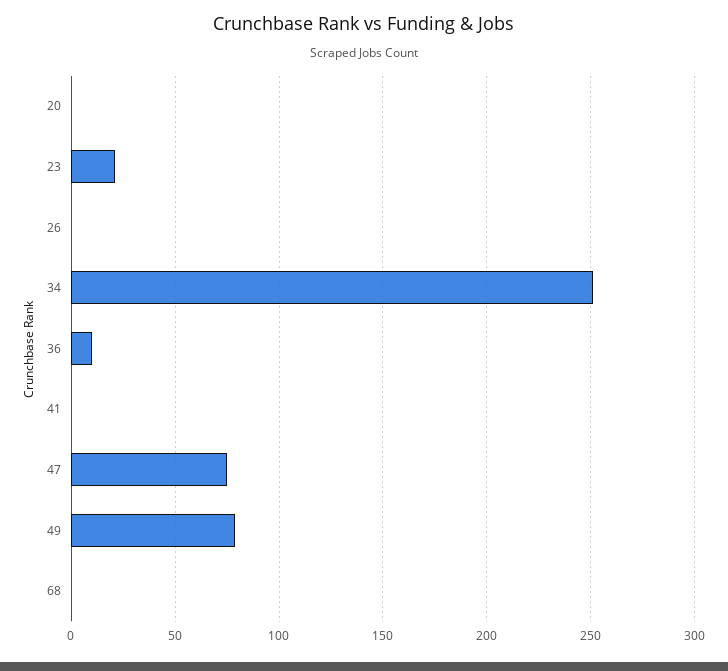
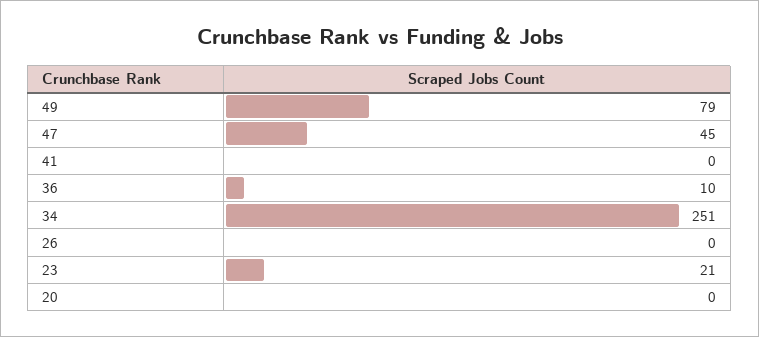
47: 75 -> 45
68: 0 -> none

